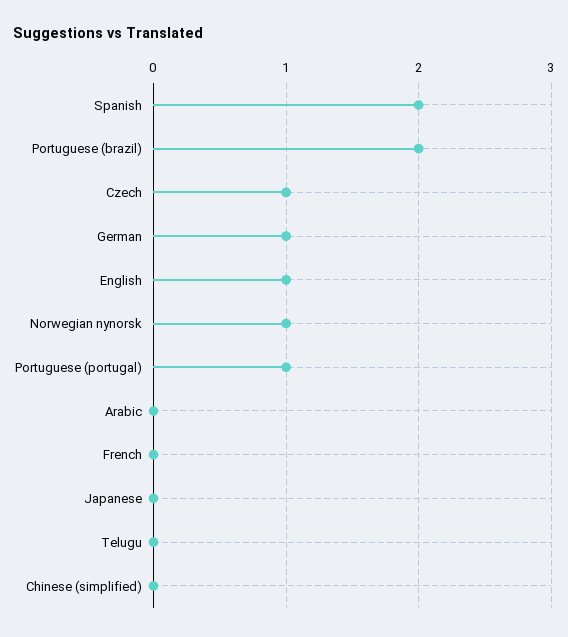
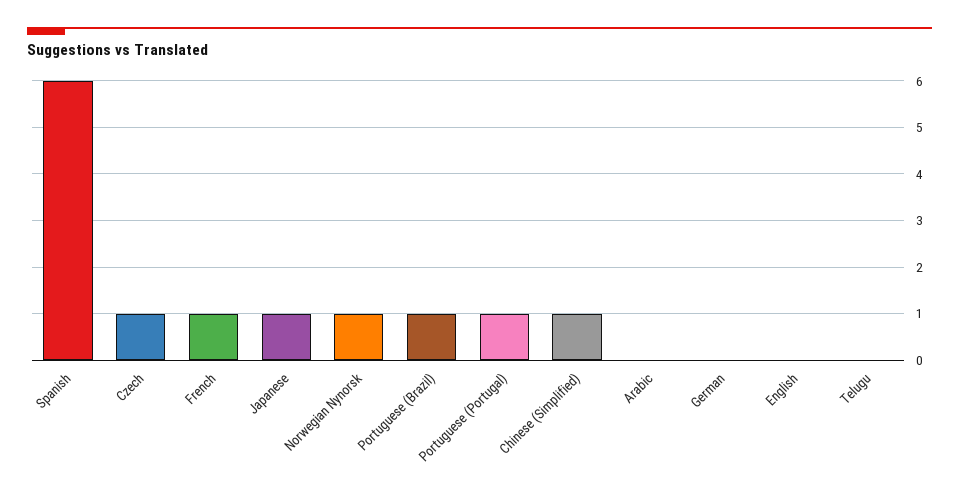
Spanish: 2 -> 6
Portuguese (brazil): 2 -> 1
German: 1 -> 0
English: 1 -> 0
French: 0 -> 1
Japanese: 0 -> 1
Chinese (simplified): 0 -> 1

